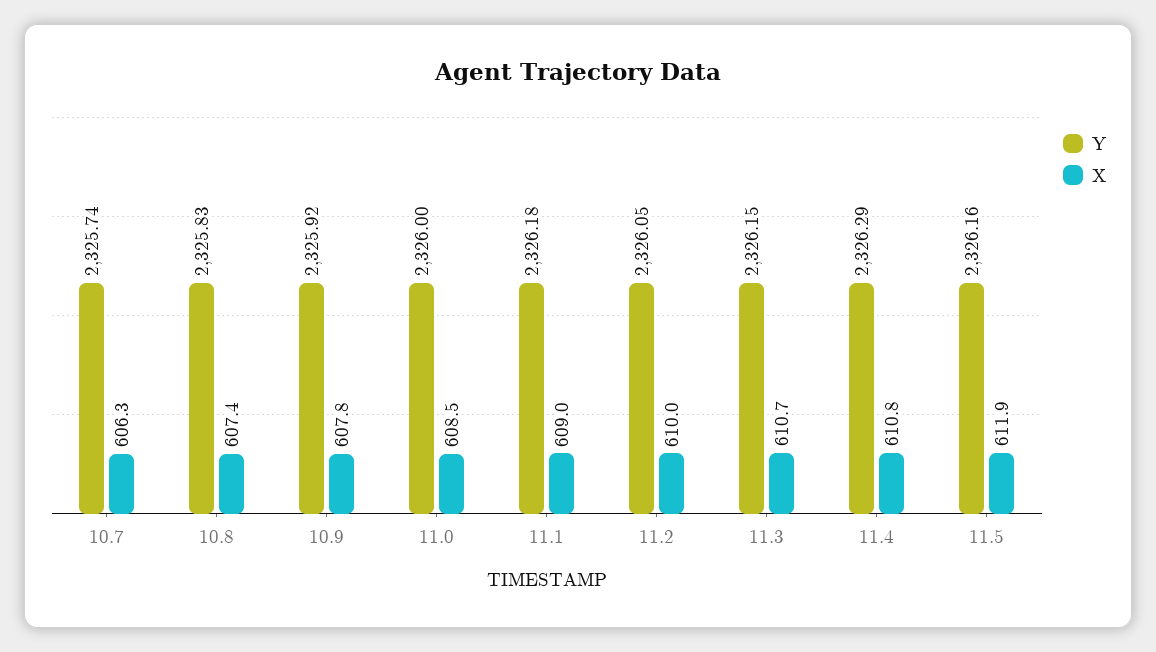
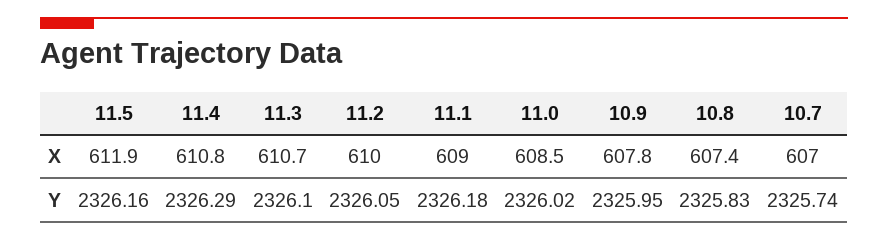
X, 10.7: 606.3 -> 607
Y, 10.9: 2325.92 -> 2325.95
Y, 11.0: 2326 -> 2326.02
Y, 11.3: 2326.15 -> 2326.1

